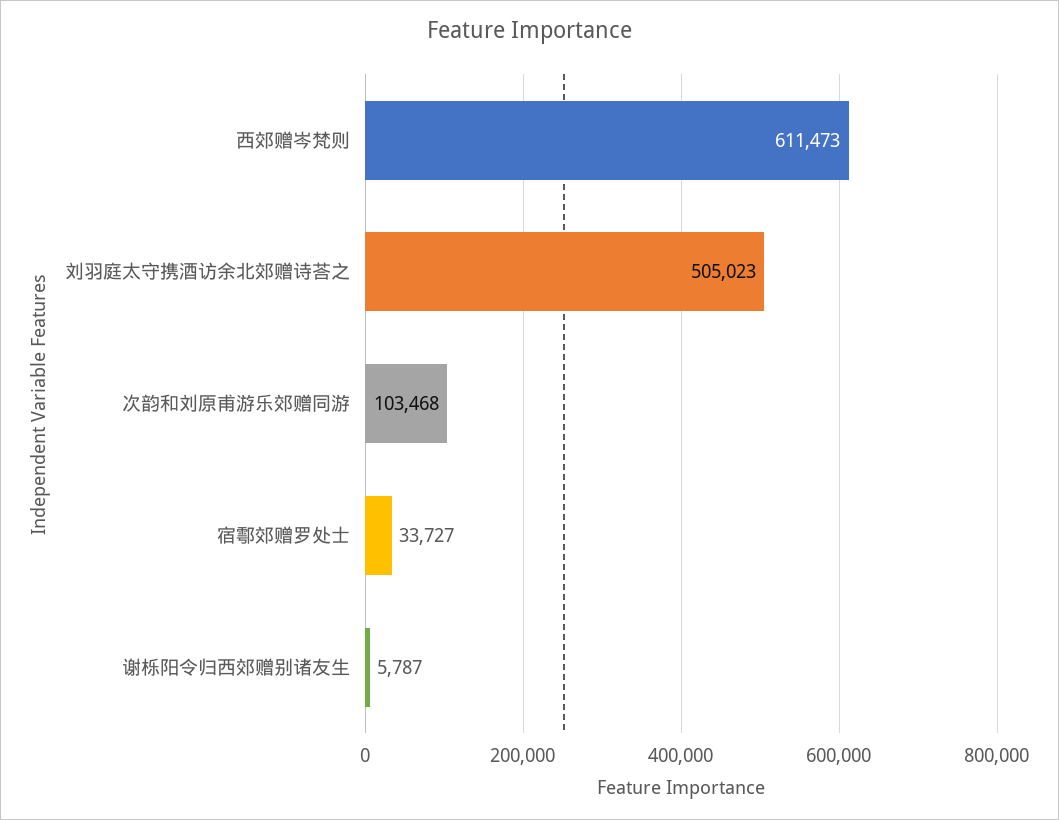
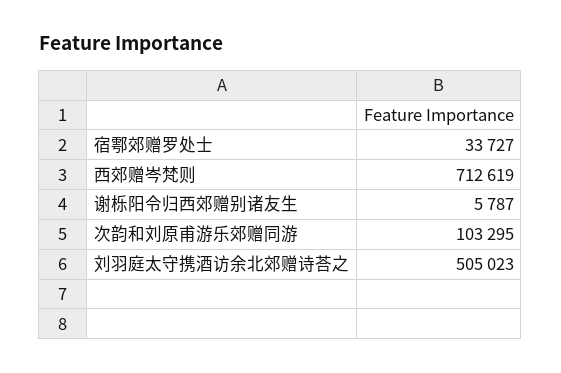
西郊赠岑梵则: 611473 -> 712619
次韵和刘原甫游乐郊赠同游: 103468 -> 103295

